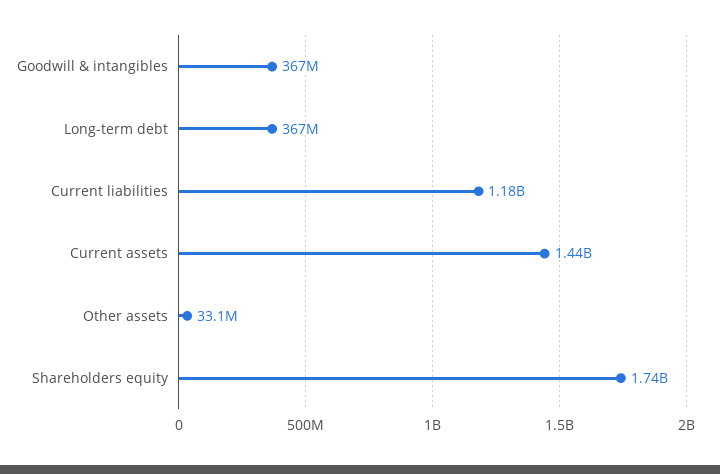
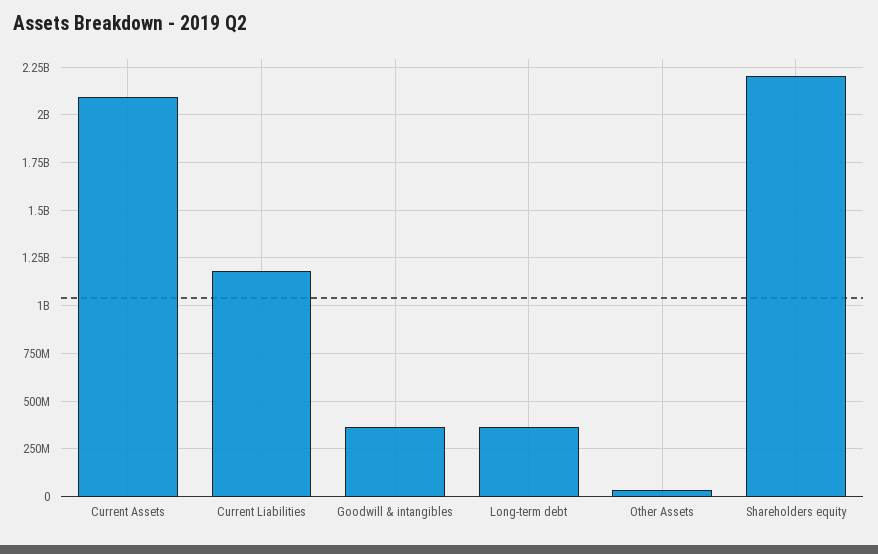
Current assets: 1440000000 -> 2100000000
Shareholders equity: 1740000000 -> 2200000000

